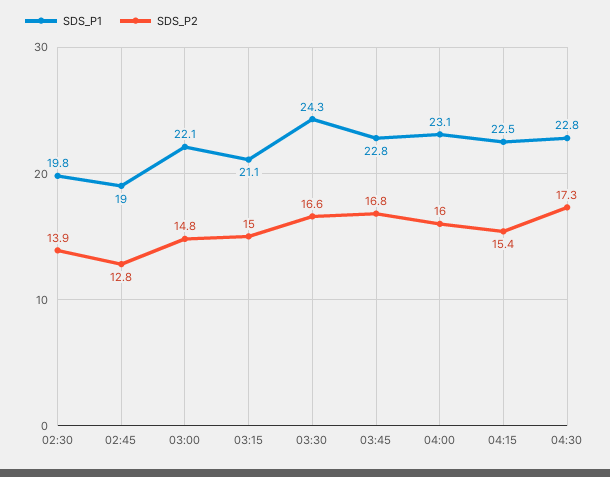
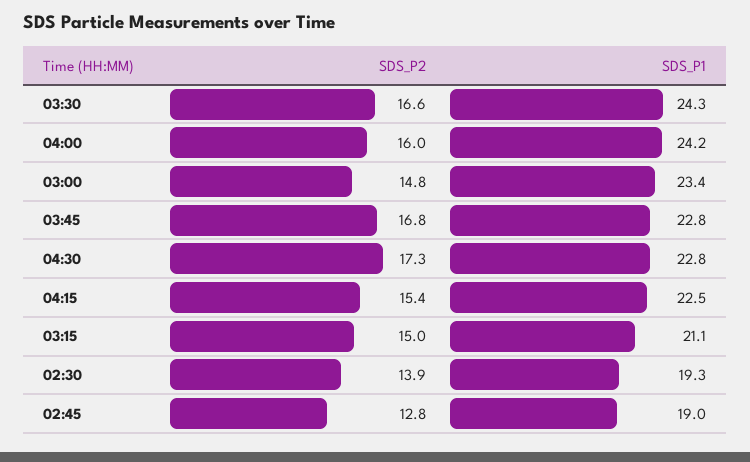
SDS_P1, 02:30: 19.8 -> 19.3
SDS_P1, 03:00: 22.1 -> 23.4
SDS_P1, 04:00: 23.1 -> 24.2

